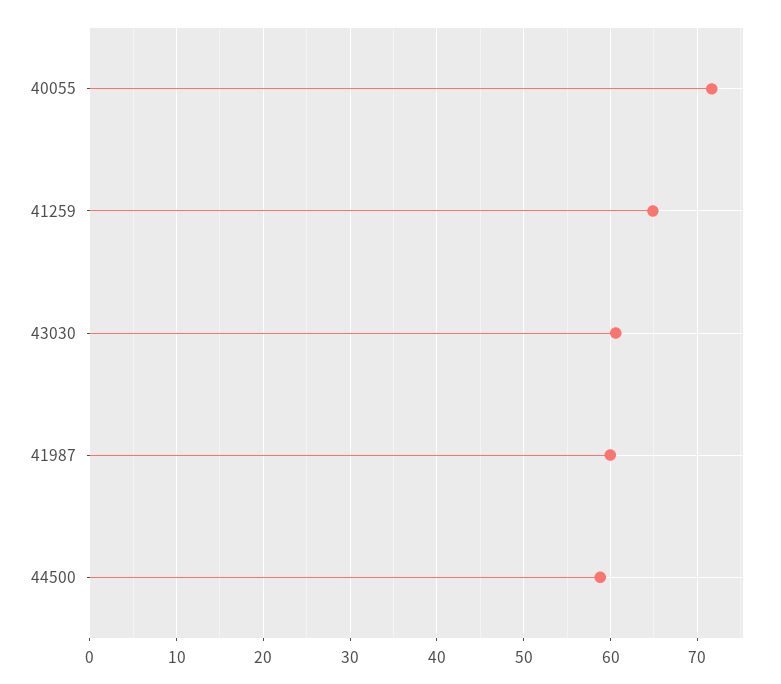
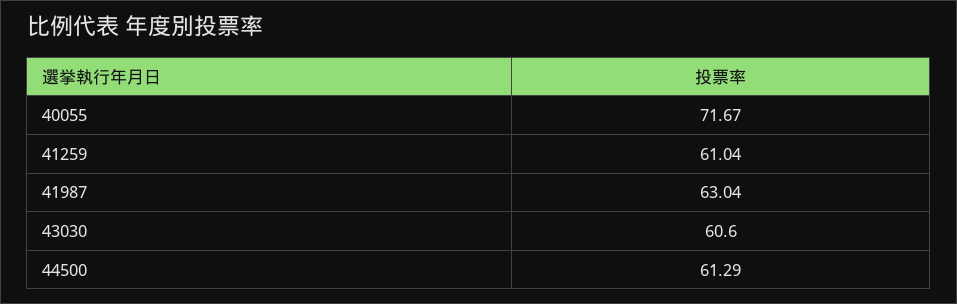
41259: 65 -> 61.04
41987: 60 -> 63.04
44500: 59 -> 61.29

